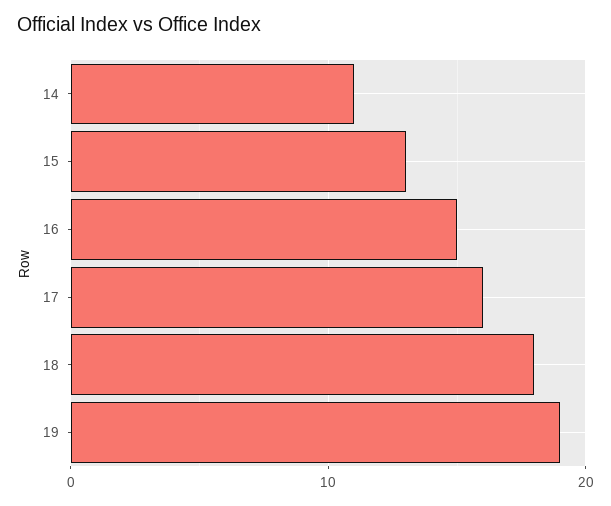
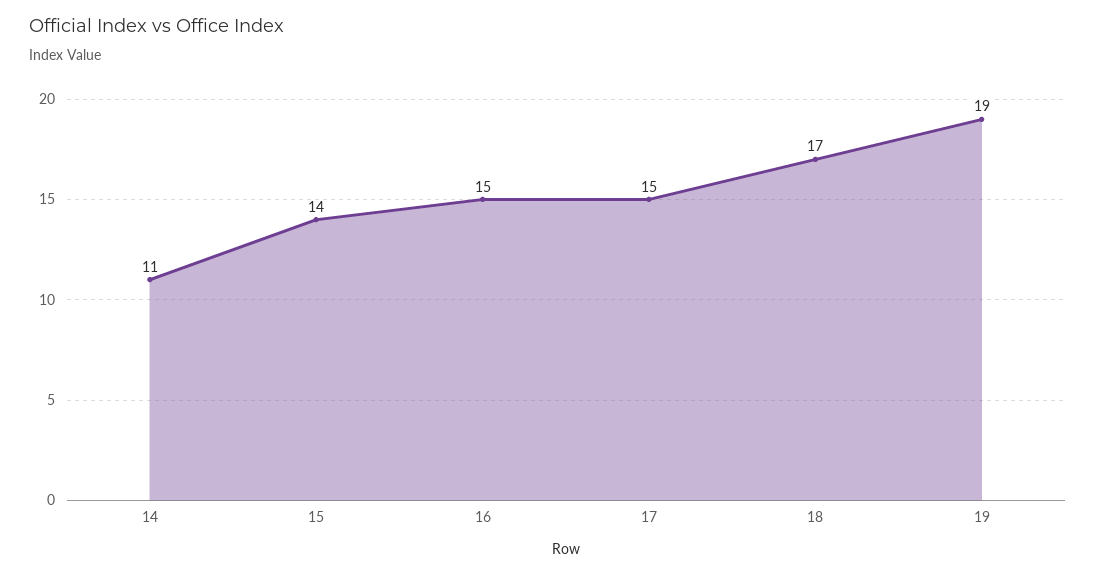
15: 13 -> 14
17: 16 -> 15
18: 18 -> 17

